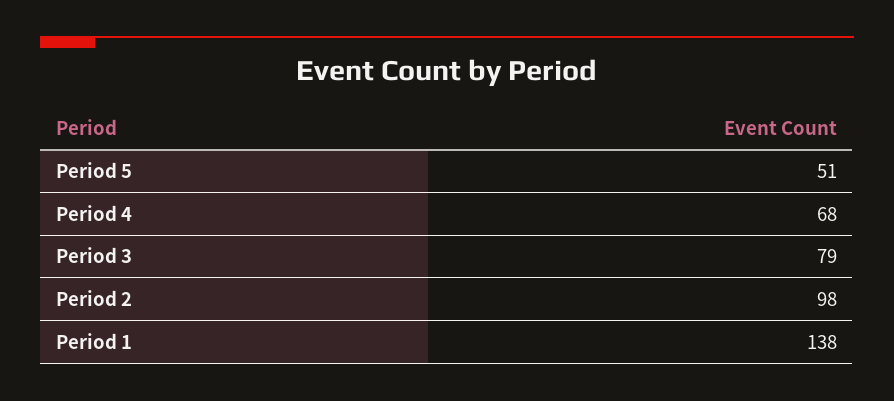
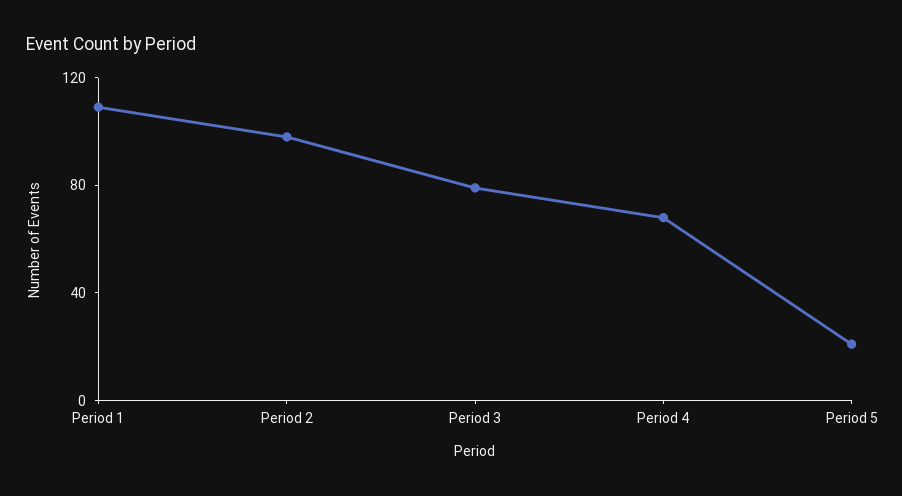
Period 5: 51 -> 20
Period 1: 138 -> 110

